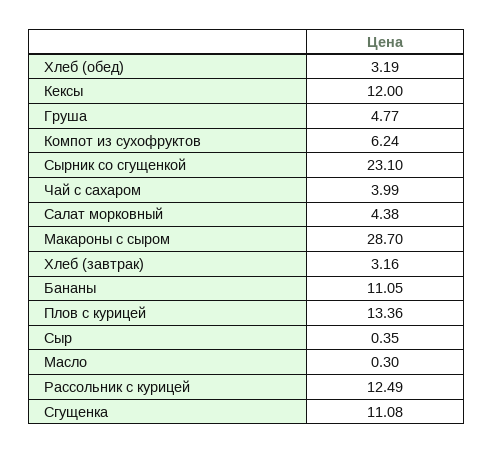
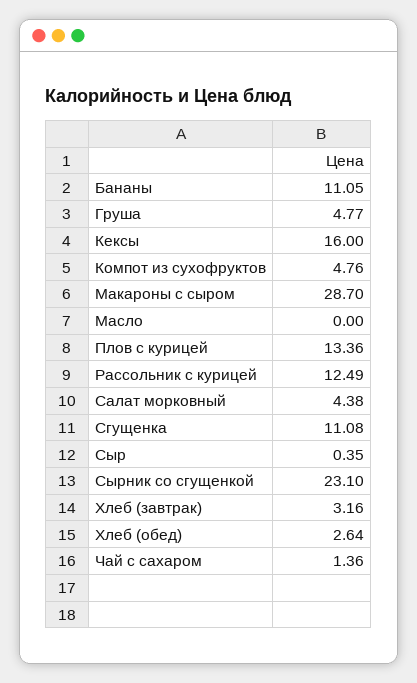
Хлеб (обед): 3.19 -> 2.64
Кексы: 12 -> 16
Компот из сухофруктов: 6.24 -> 4.76
Чай с сахаром: 3.99 -> 1.36
Масло: 0.3 -> 0

